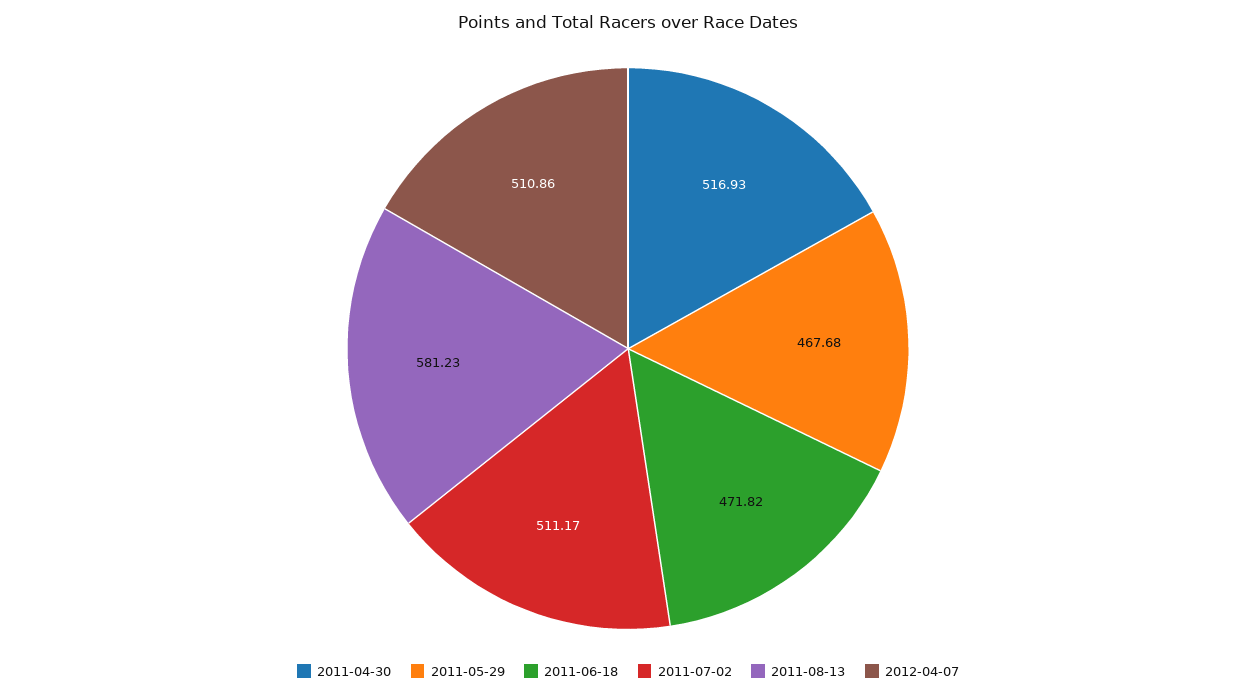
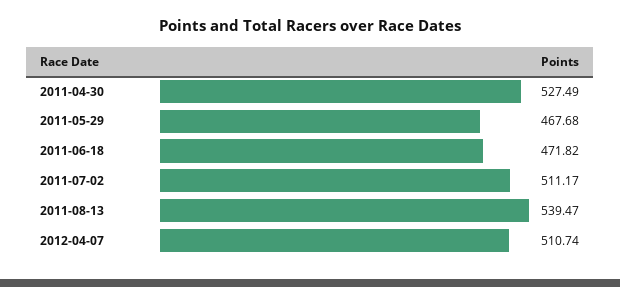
2011-04-30: 516.93 -> 527.49
2011-08-13: 581.23 -> 539.47
2012-04-07: 510.86 -> 510.74

